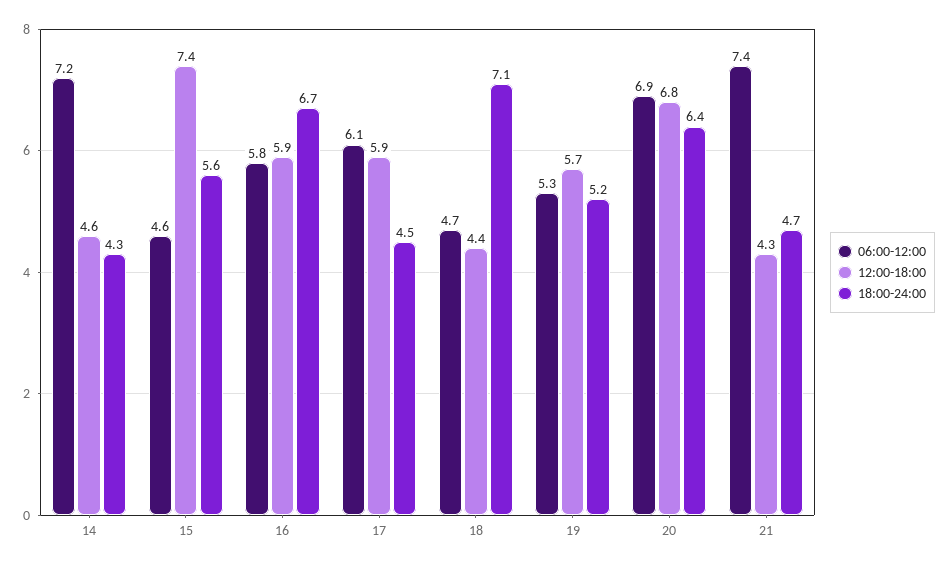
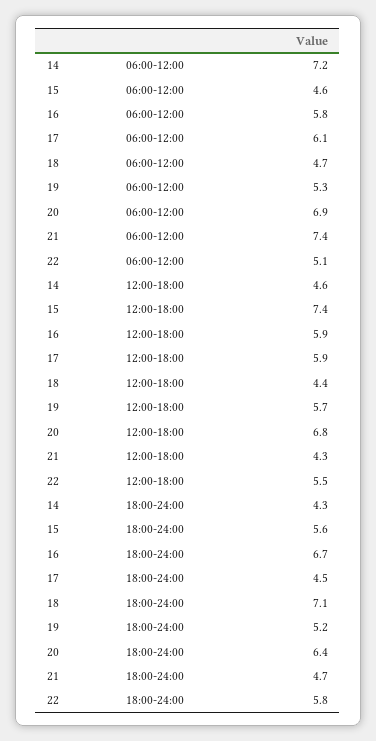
06:00-12:00, 22: none -> 5.1
12:00-18:00, 22: none -> 5.5
18:00-24:00, 22: none -> 5.8

